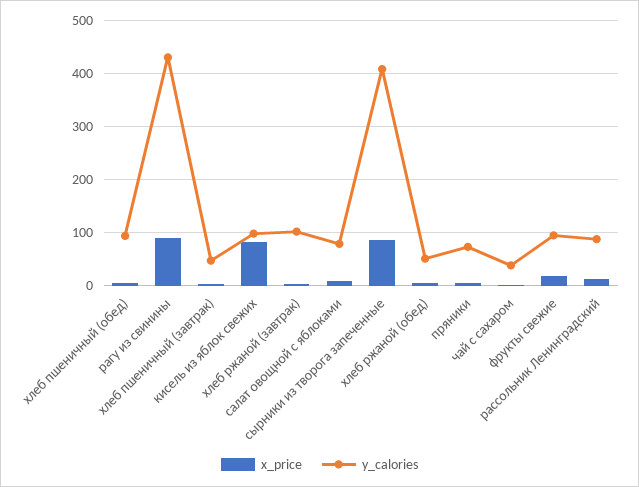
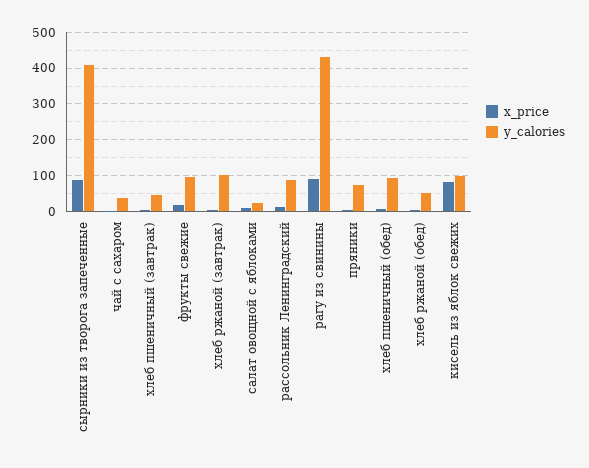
y_calories, салат овощной с яблоками: 80 -> 20

